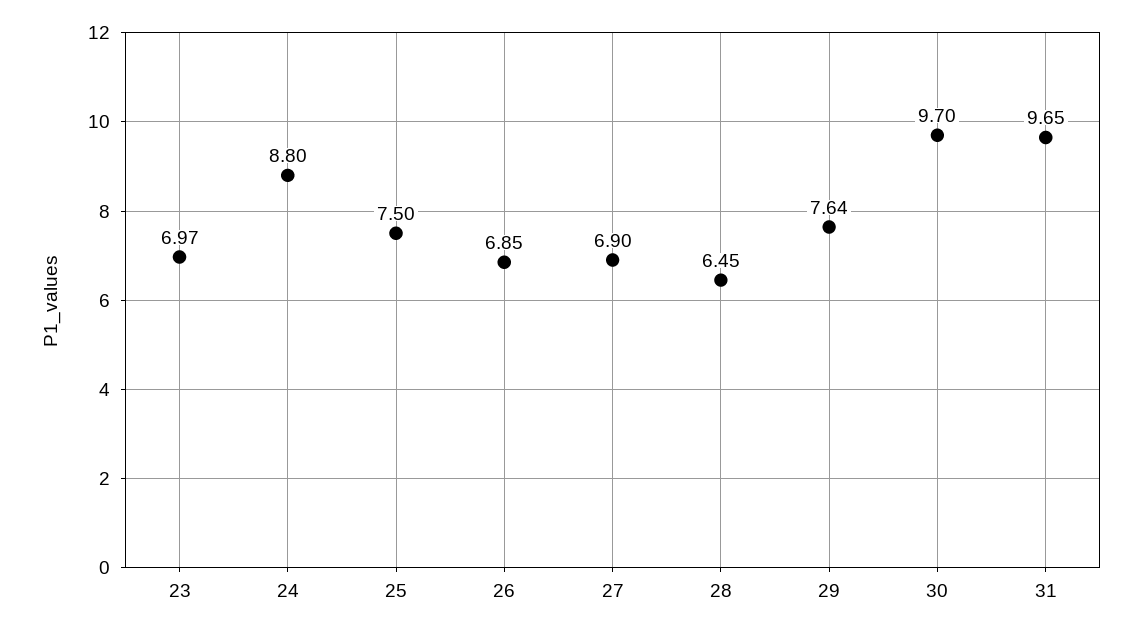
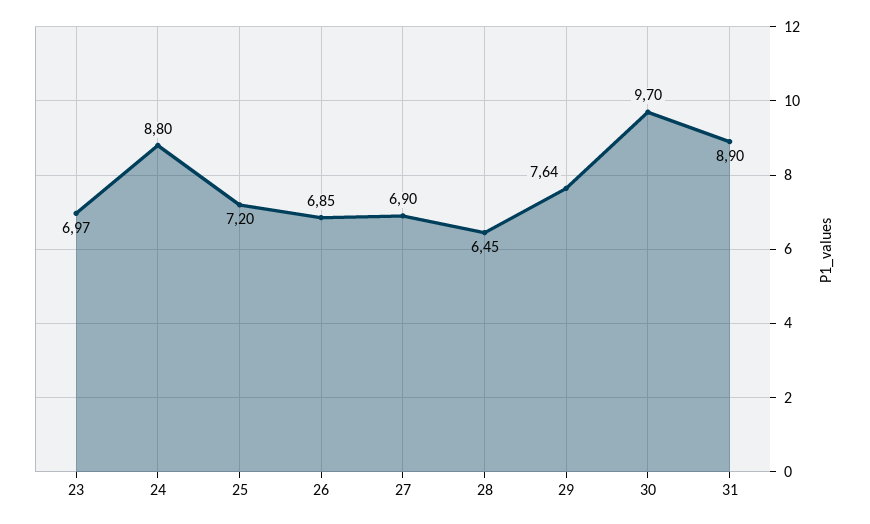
25: 7.5 -> 7.2
31: 9.65 -> 8.9

